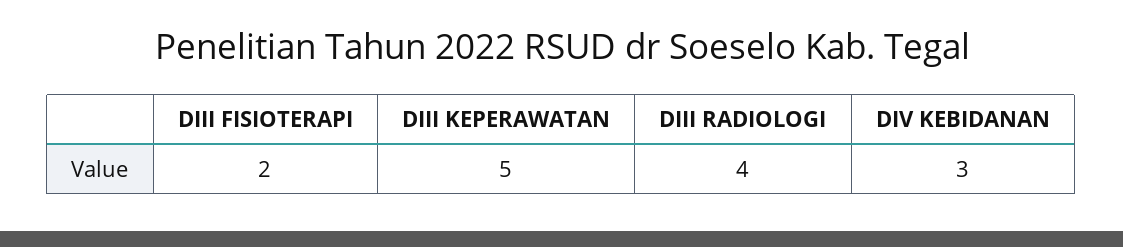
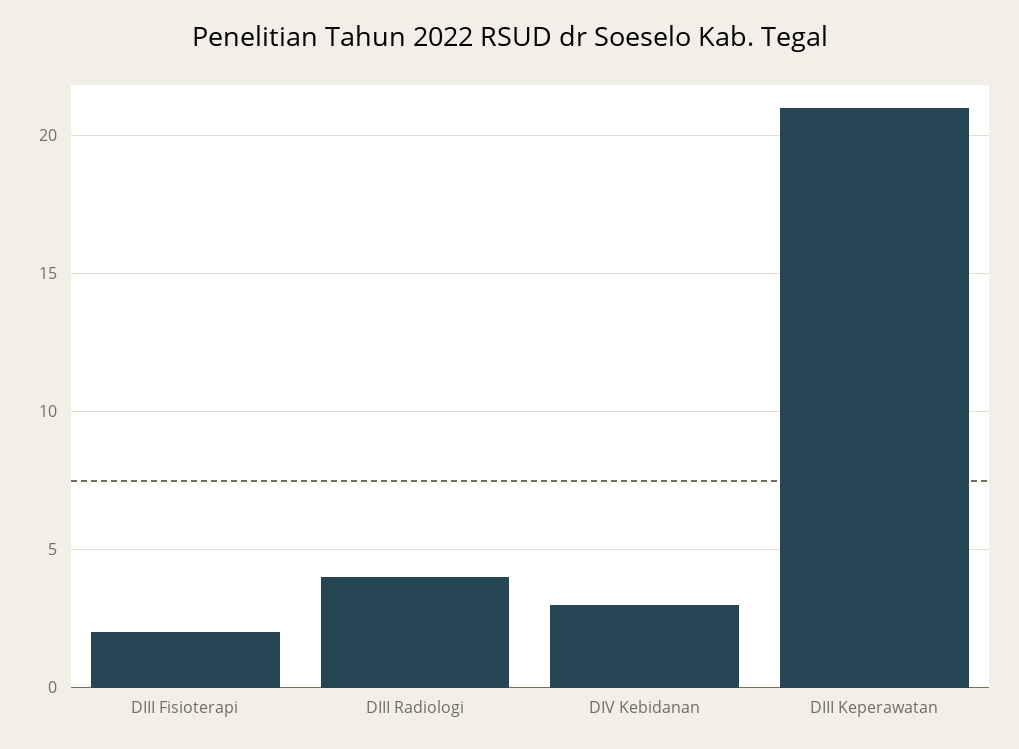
DIII KEPERAWATAN: 5 -> 21

